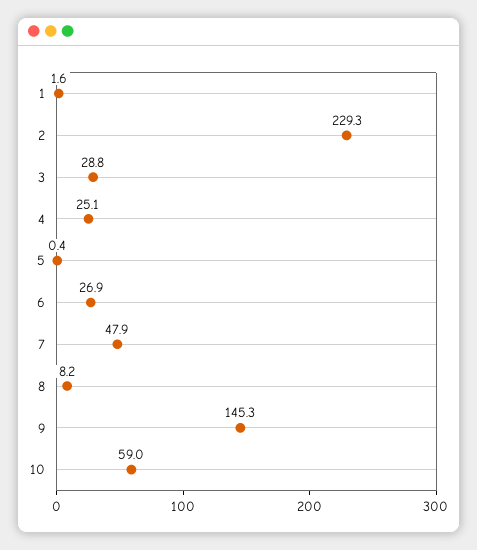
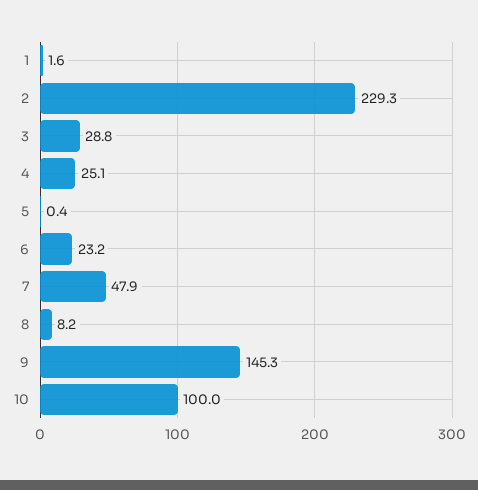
6: 26.9 -> 23.2
10: 59 -> 100

